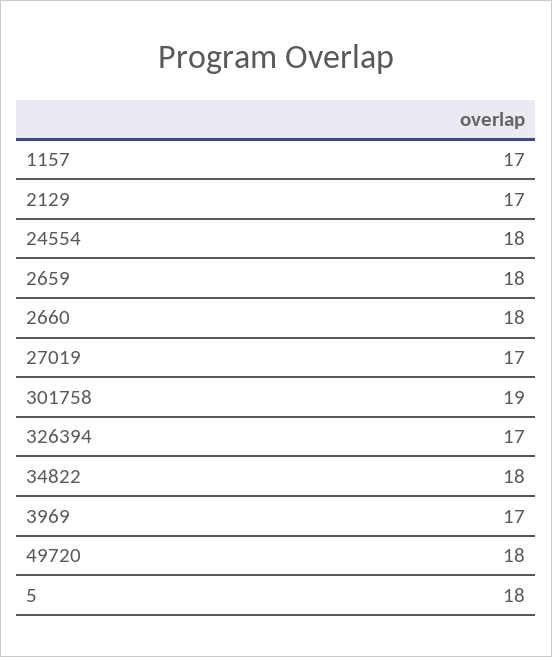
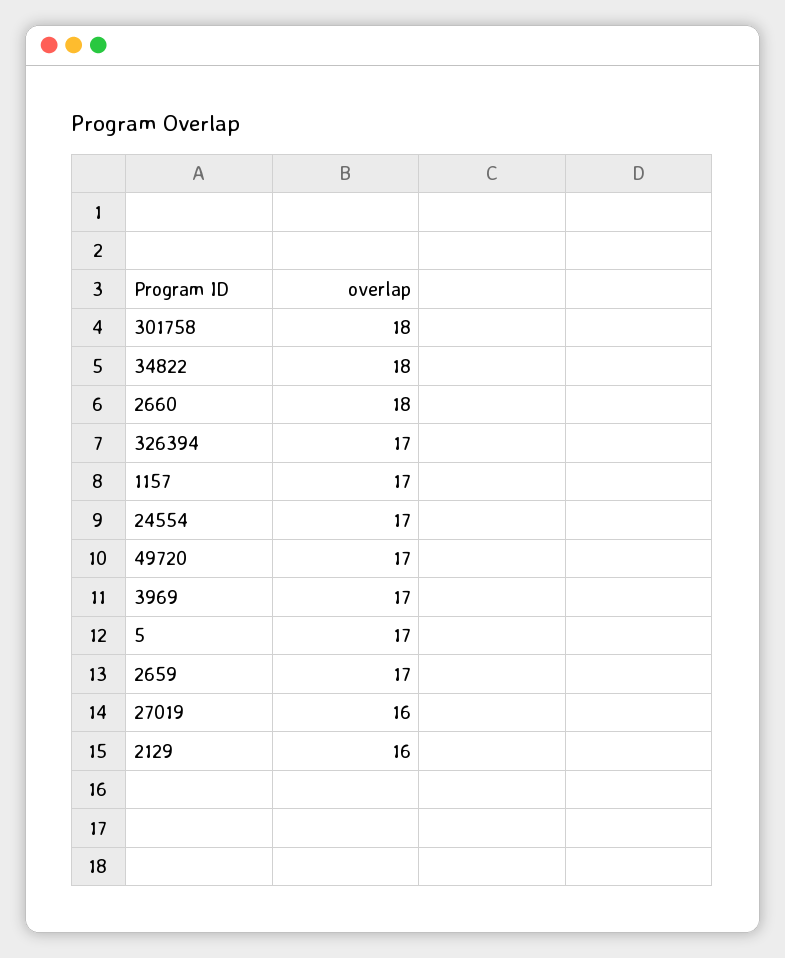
2129: 17 -> 16
24554: 18 -> 17
2659: 18 -> 17
27019: 17 -> 16
301758: 19 -> 18
49720: 18 -> 17
5: 18 -> 17

